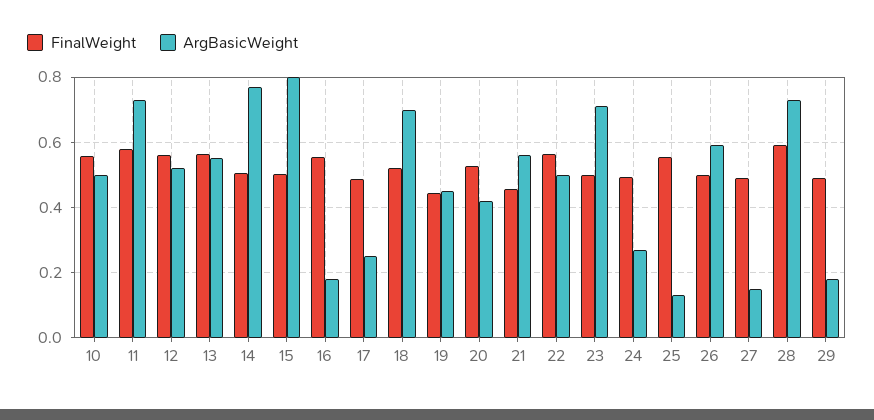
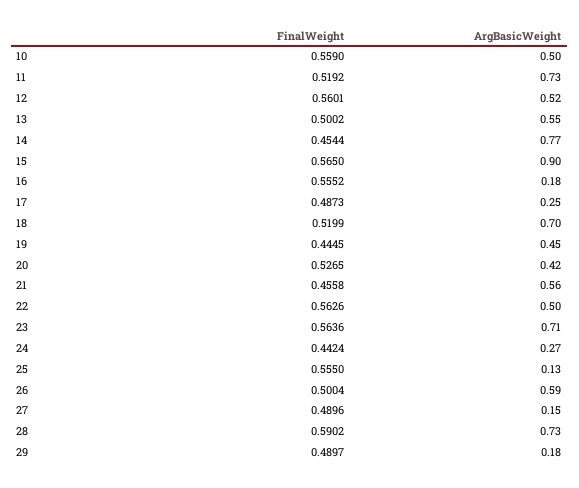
FinalWeight, 11: 0.58 -> 0.5192
FinalWeight, 13: 0.56 -> 0.5002
FinalWeight, 14: 0.5 -> 0.4544
FinalWeight, 15: 0.5 -> 0.565
ArgBasicWeight, 15: 0.8 -> 0.9
FinalWeight, 23: 0.5 -> 0.5636
FinalWeight, 24: 0.5 -> 0.4424

